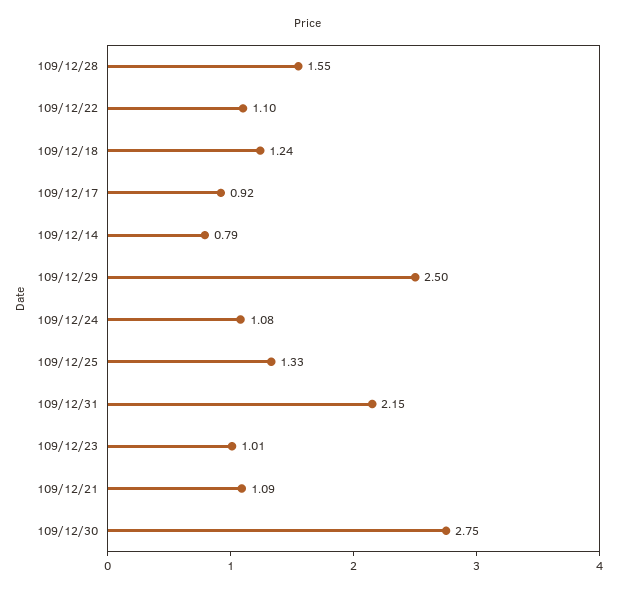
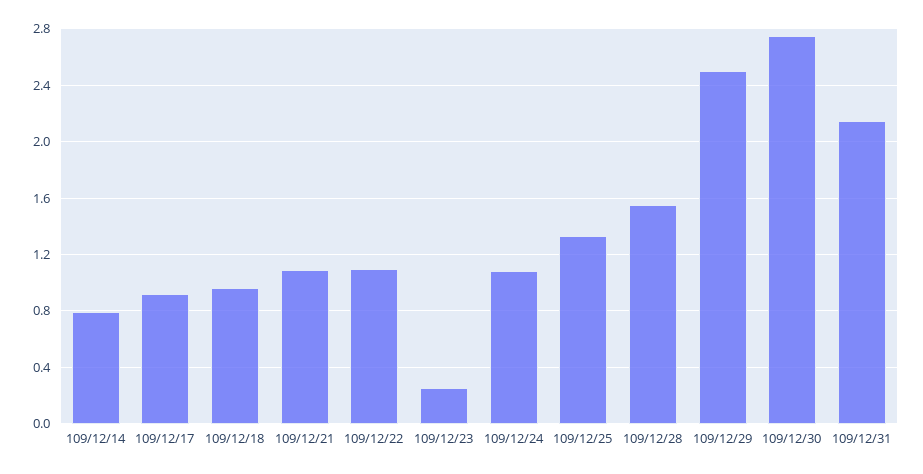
109/12/18: 1.24 -> 0.95
109/12/23: 1.01 -> 0.25

